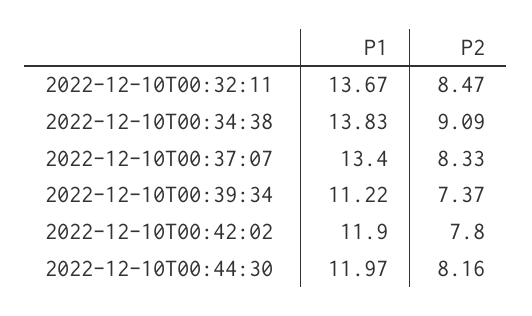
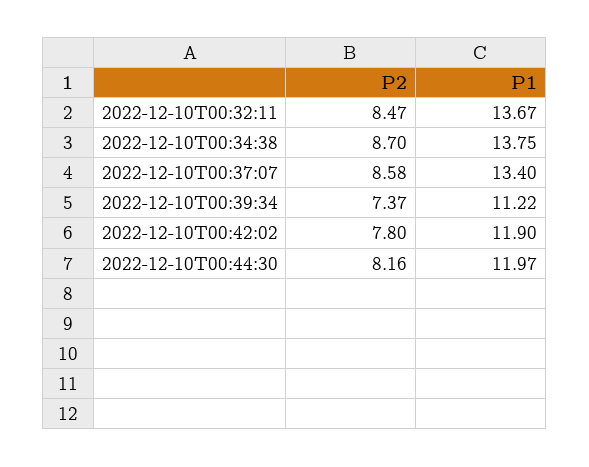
P1, 2022-12-10T00:34:38: 13.83 -> 13.75
P2, 2022-12-10T00:34:38: 9.09 -> 8.7
P2, 2022-12-10T00:37:07: 8.33 -> 8.58

